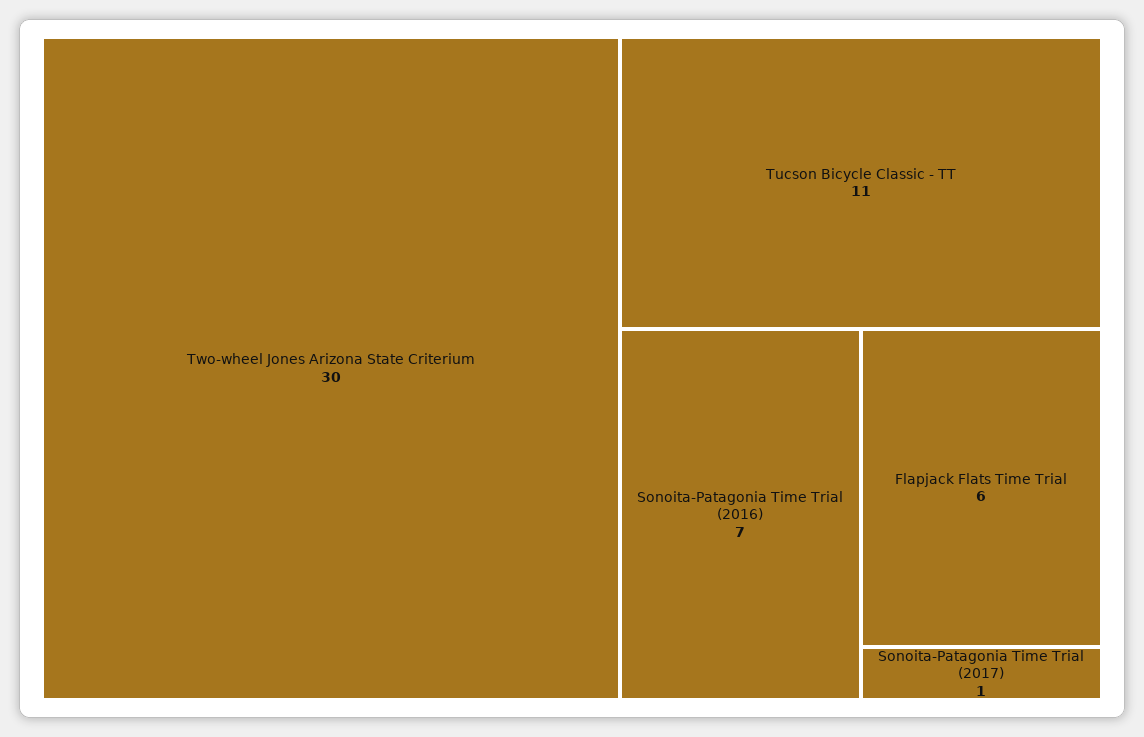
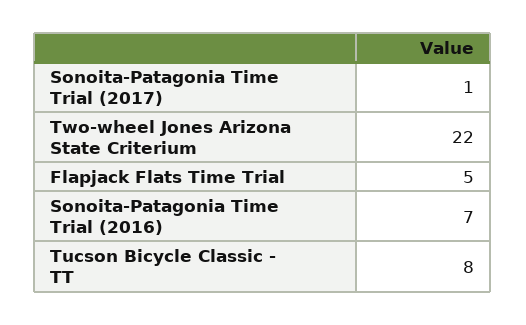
Two-wheel Jones Arizona State Criterium: 30 -> 22
Tucson Bicycle Classic - TT: 11 -> 8
Flapjack Flats Time Trial: 6 -> 5

